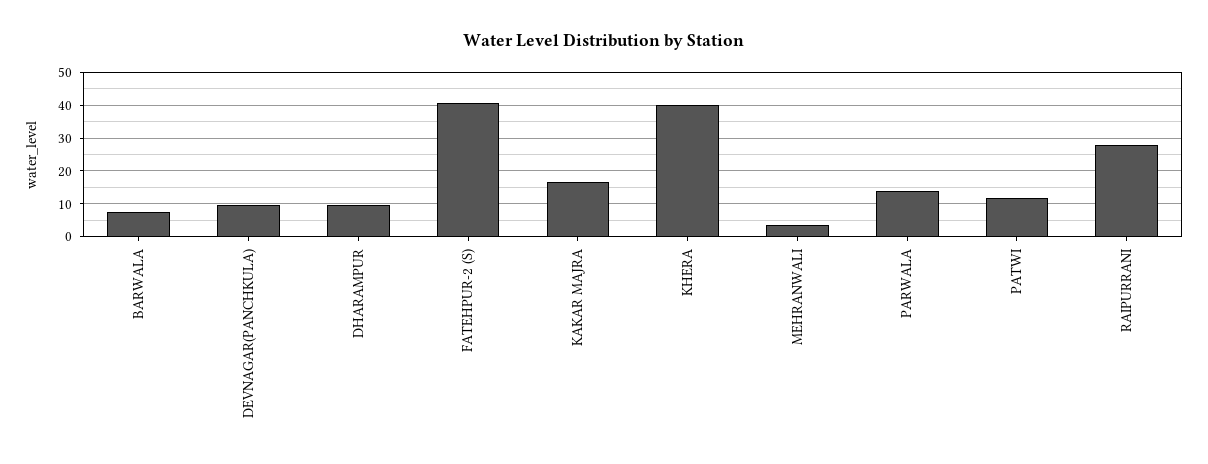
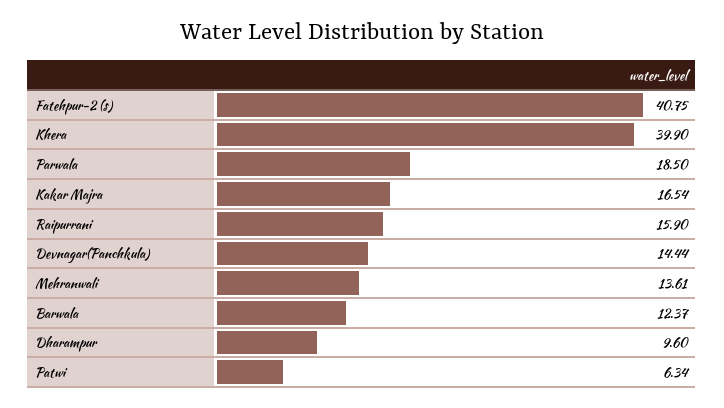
BARWALA: 8 -> 12.37
DEVNAGAR(PANCHKULA): 10 -> 14.44
MEHRANWALI: 4 -> 13.61
PARWALA: 14 -> 18.5
PATWI: 12 -> 6.34
RAIPURRANI: 28 -> 15.9

